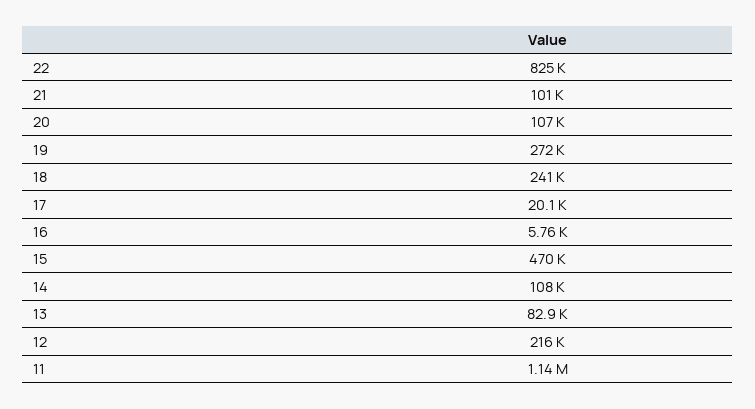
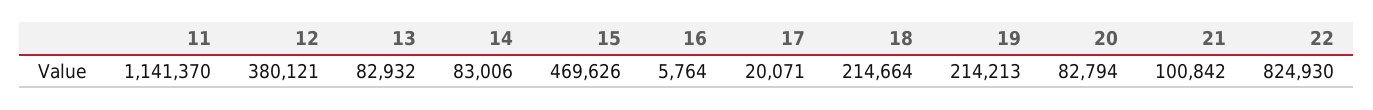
20: 107000 -> 82794
19: 272000 -> 214213
18: 241000 -> 214664
14: 108000 -> 83006
12: 216000 -> 380121

